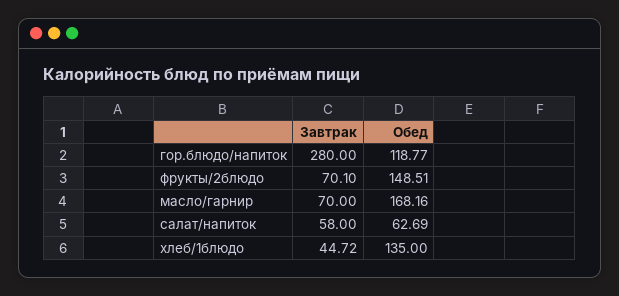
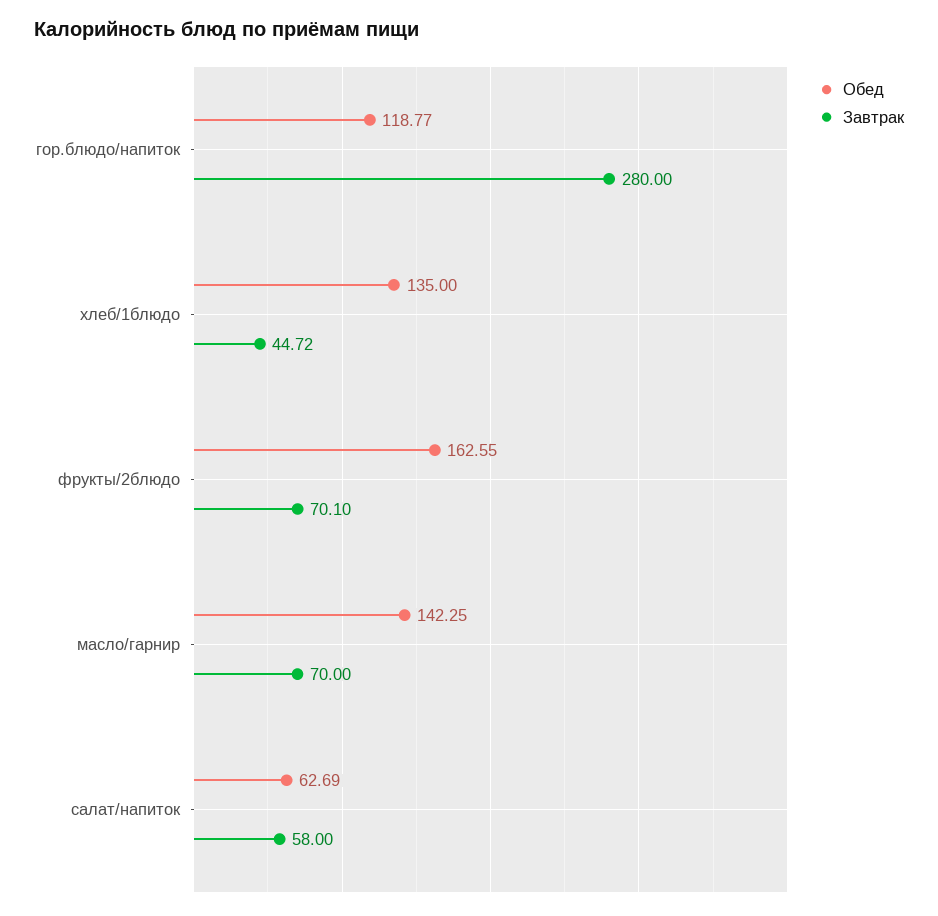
Обед, фрукты/2блюдо: 148.51 -> 162.55
Обед, масло/гарнир: 168.16 -> 142.25

